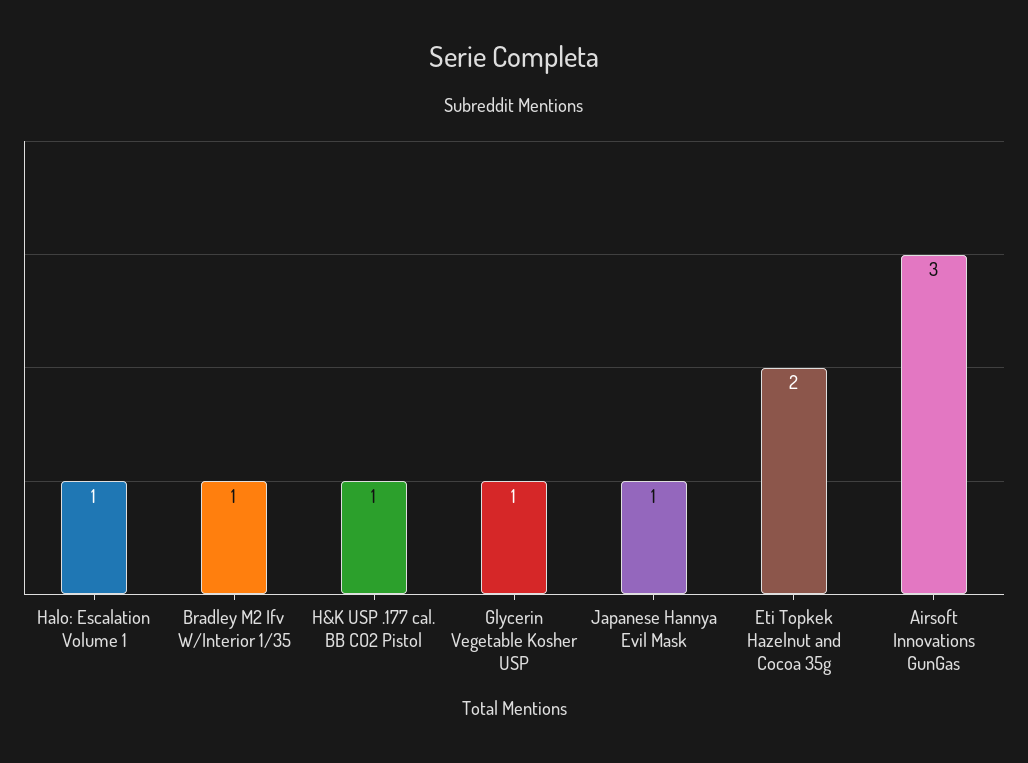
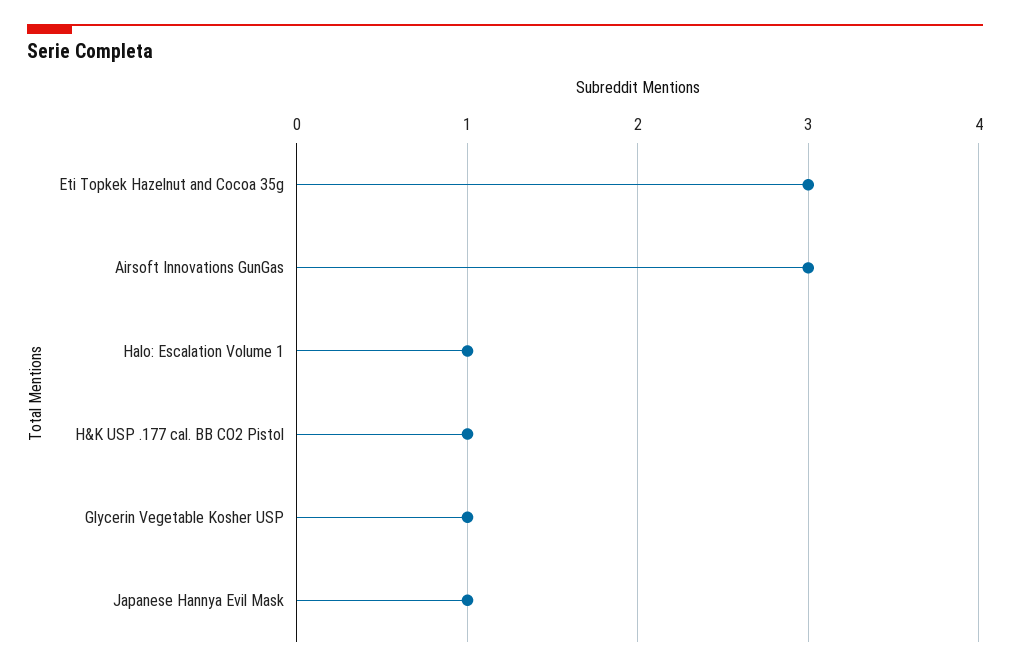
Bradley M2 Ifv W/Interior 1/35: 1 -> none
Eti Topkek Hazelnut and Cocoa 35g: 2 -> 3

